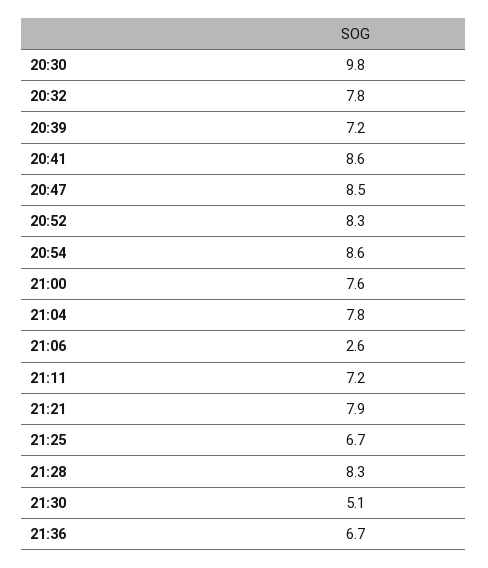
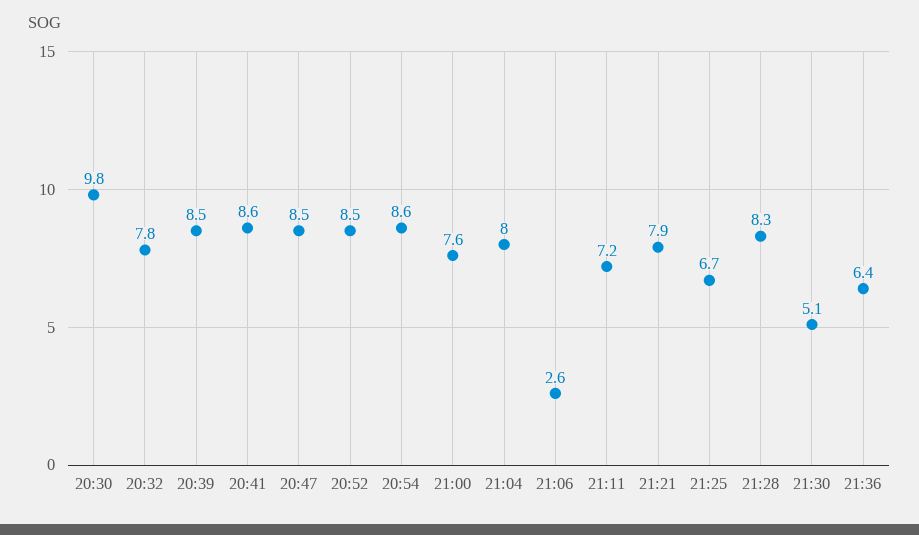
20:39: 7.2 -> 8.5
20:52: 8.3 -> 8.5
21:04: 7.8 -> 8
21:36: 6.7 -> 6.4

